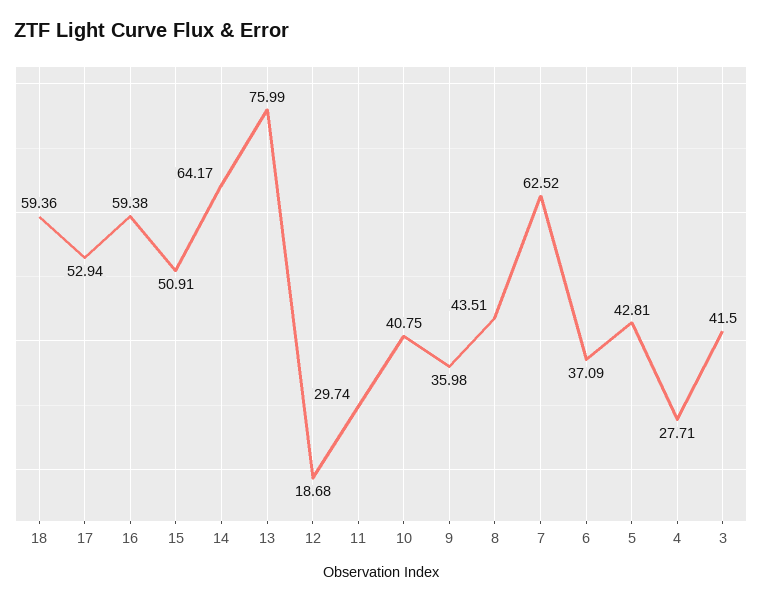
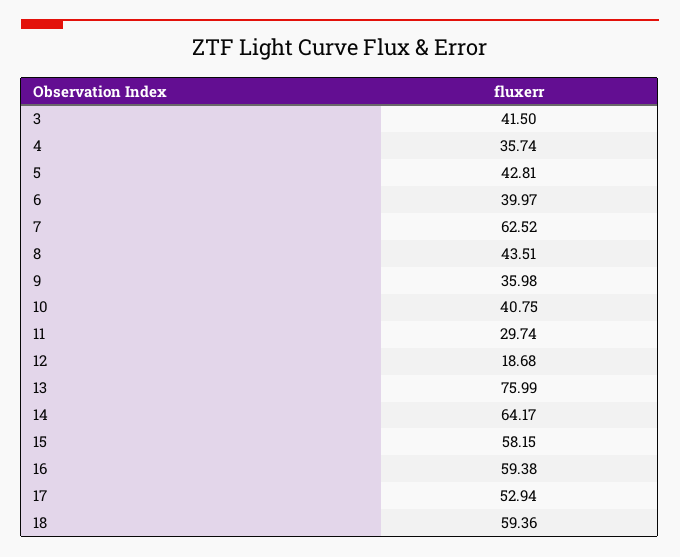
15: 50.91 -> 58.15
6: 37.09 -> 39.97
4: 27.71 -> 35.74

